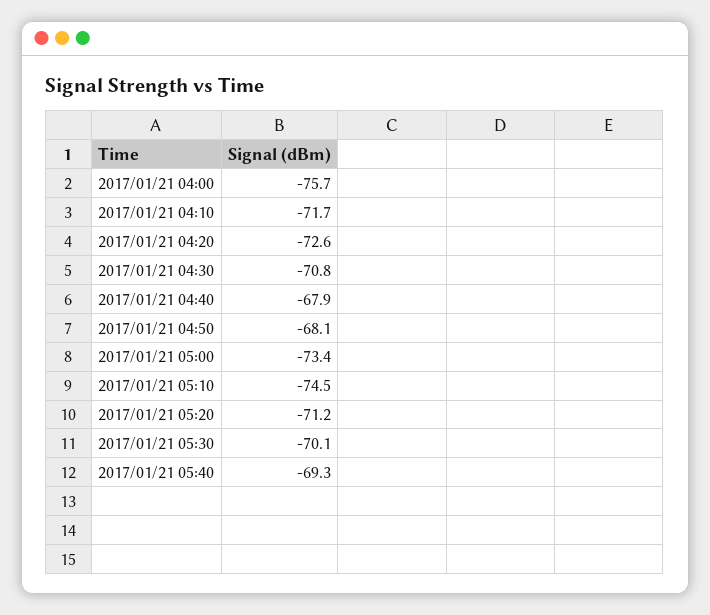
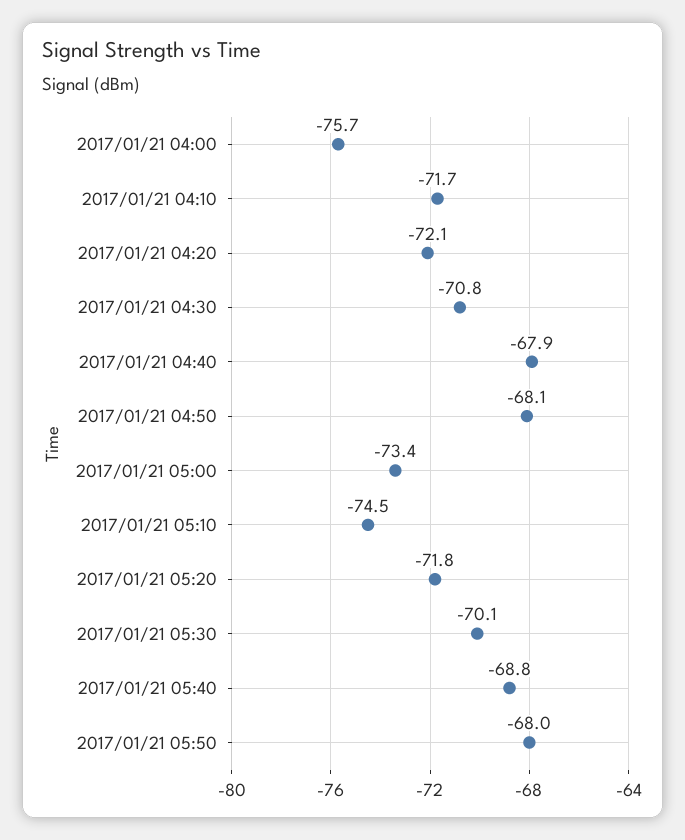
2017/01/21 04:20: -72.6 -> -72.1
2017/01/21 05:20: -71.2 -> -71.8
2017/01/21 05:40: -69.3 -> -68.8
2017/01/21 05:50: none -> -68

